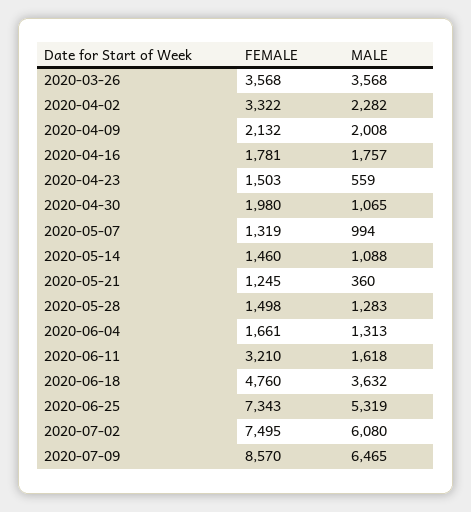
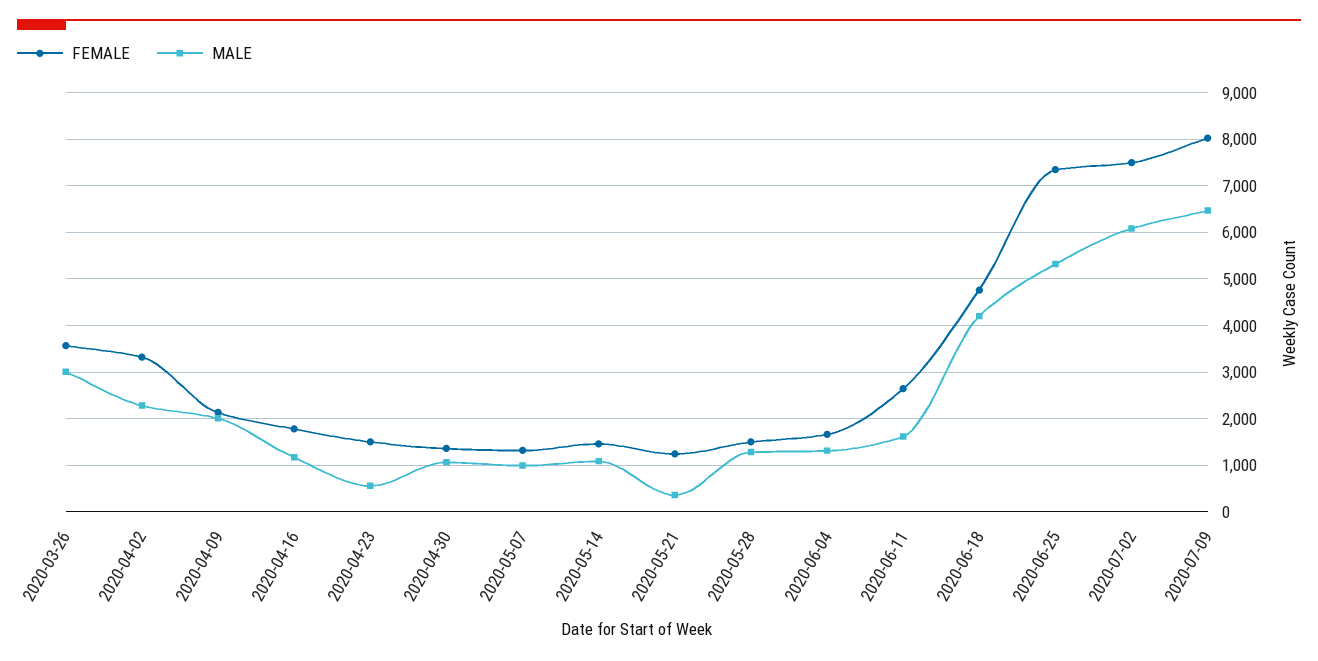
MALE, 2020-03-26: 3568 -> 3000
MALE, 2020-04-16: 1757 -> 1200
FEMALE, 2020-04-30: 1980 -> 1400
FEMALE, 2020-06-11: 3210 -> 2600
MALE, 2020-06-18: 3632 -> 4200
FEMALE, 2020-07-09: 8570 -> 8000

